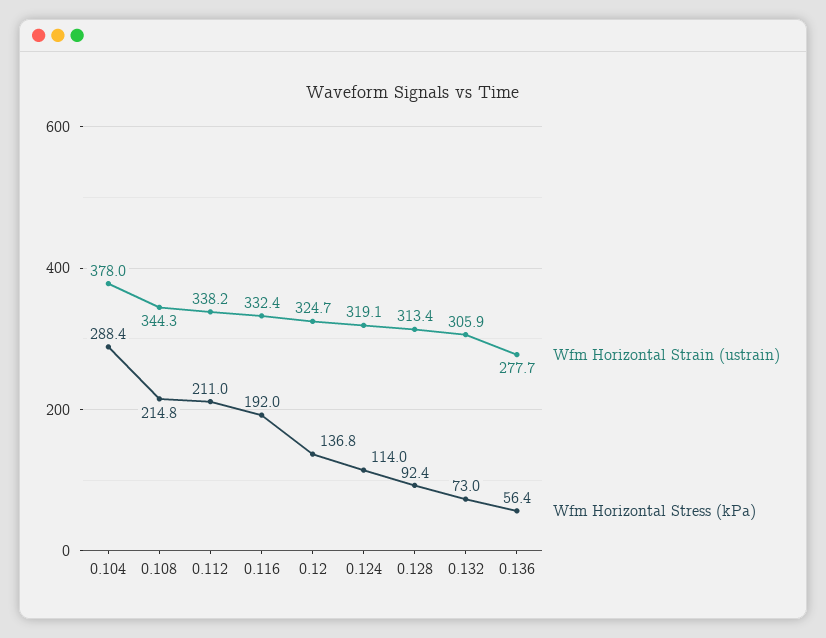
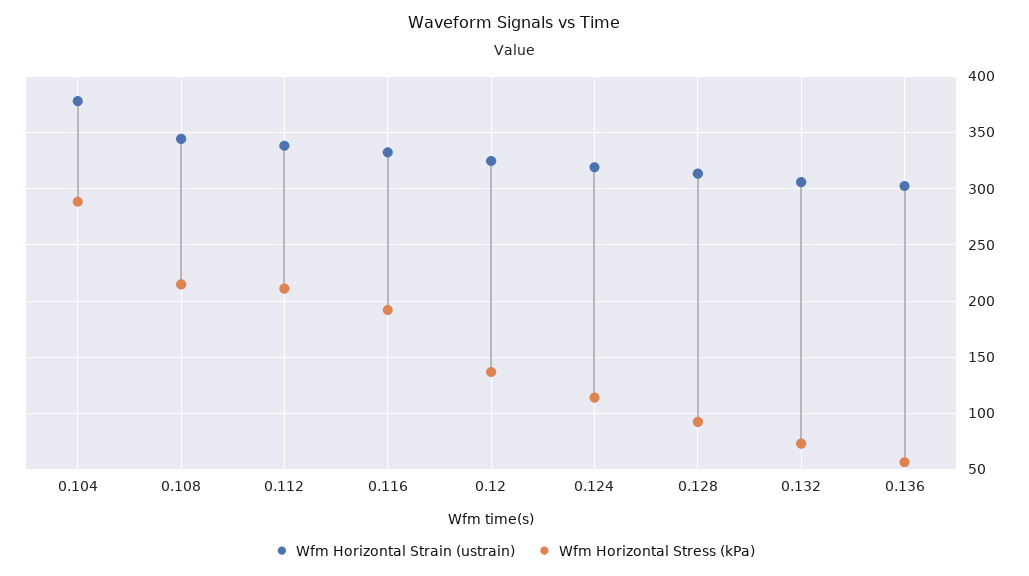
Wfm Horizontal Strain (ustrain), 0.136: 277.7 -> 300

